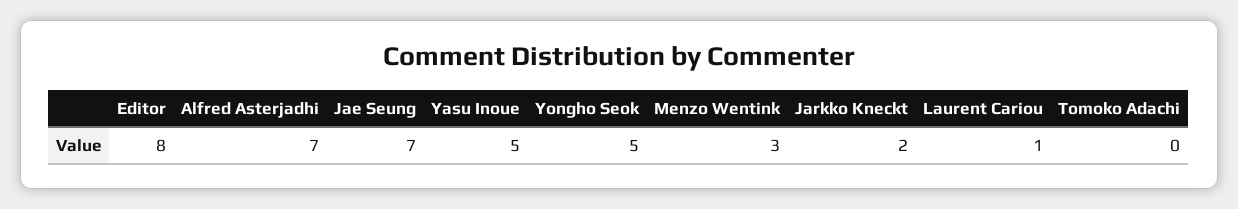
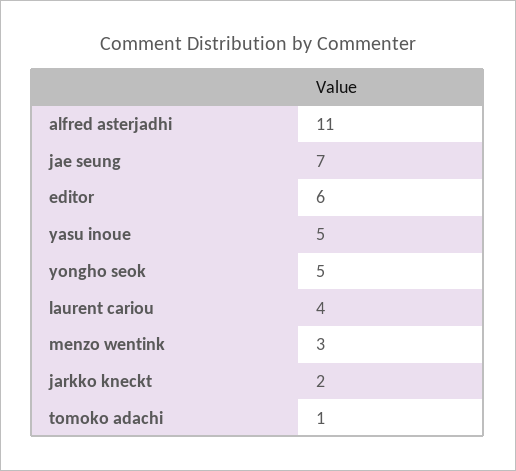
Editor: 8 -> 6
Alfred Asterjadhi: 7 -> 11
Laurent Cariou: 1 -> 4
Tomoko Adachi: 0 -> 1

